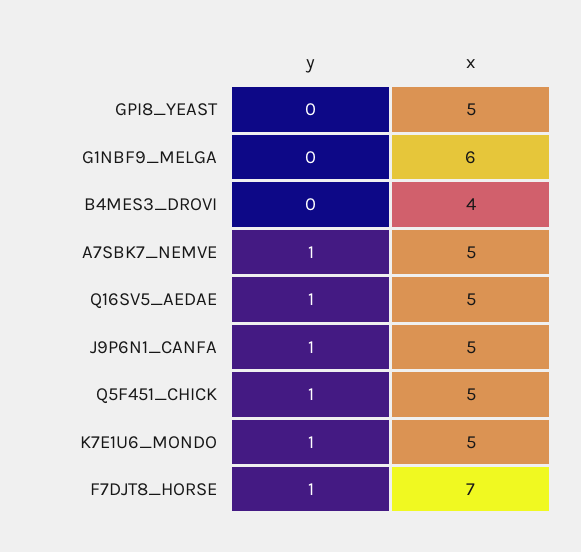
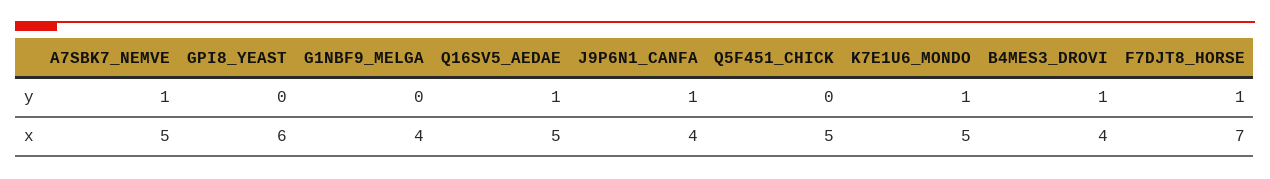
x, GPI8_YEAST: 5 -> 6
x, G1NBF9_MELGA: 6 -> 4
y, B4MES3_DROVI: 0 -> 1
x, J9P6N1_CANFA: 5 -> 4
y, Q5F451_CHICK: 1 -> 0

